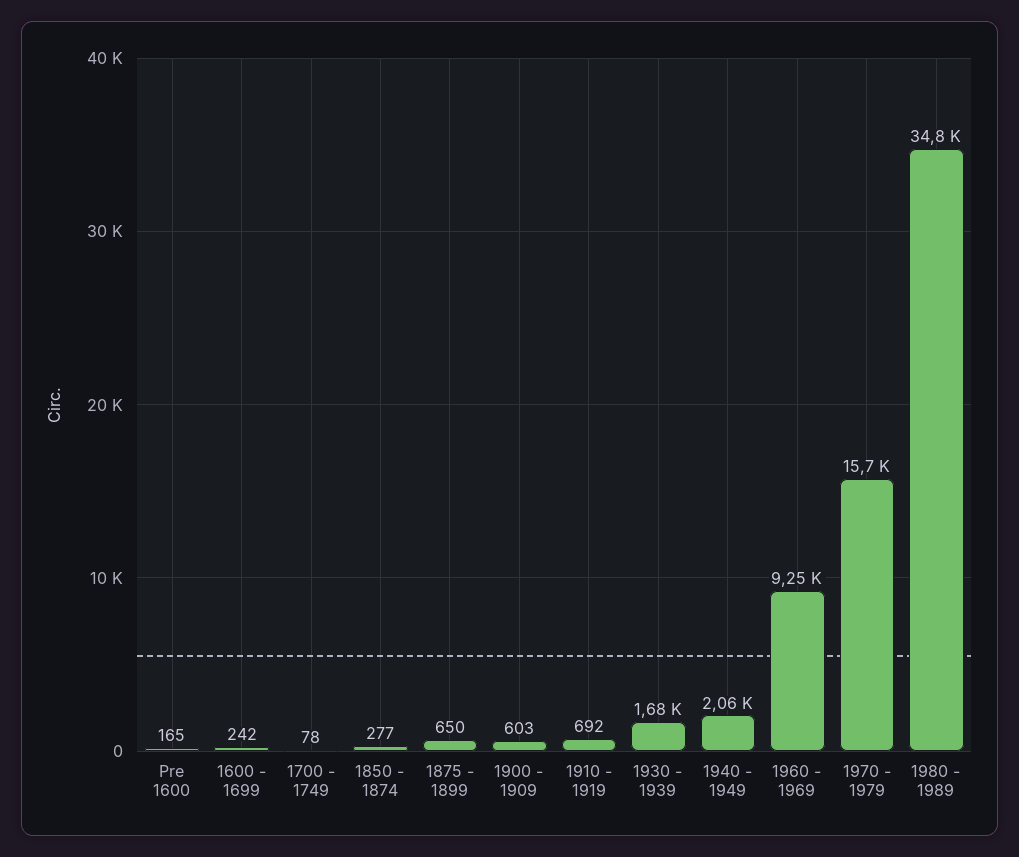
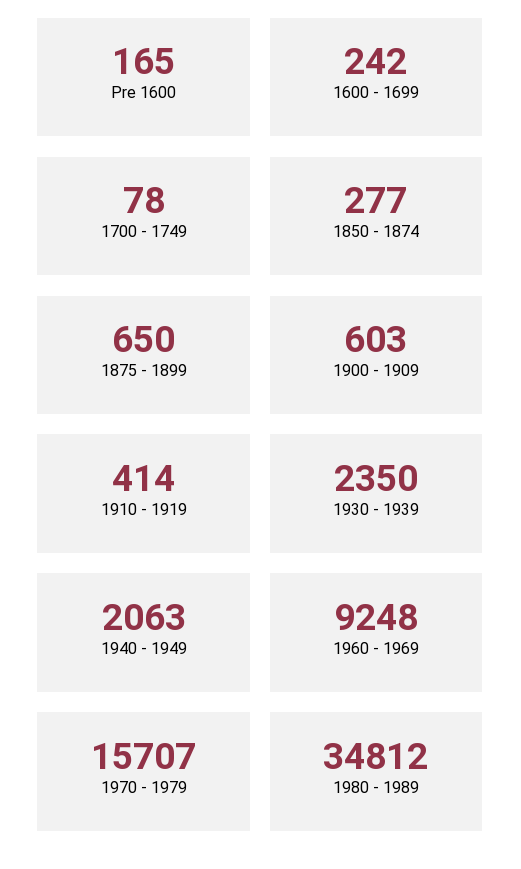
1910 - 1919: 692 -> 414
1930 - 1939: 1680 -> 2350

